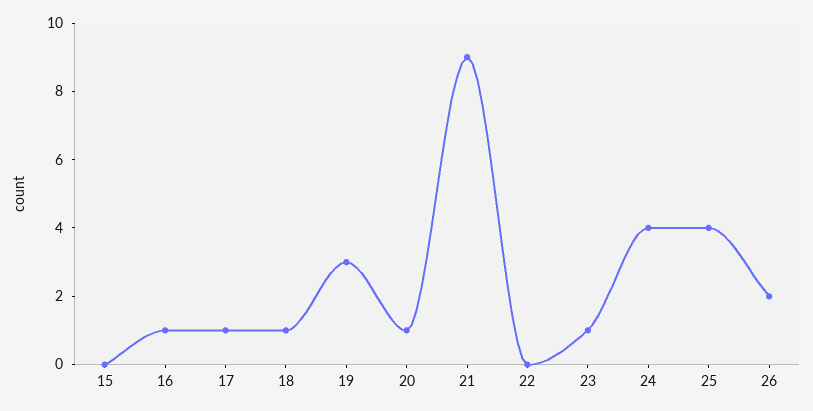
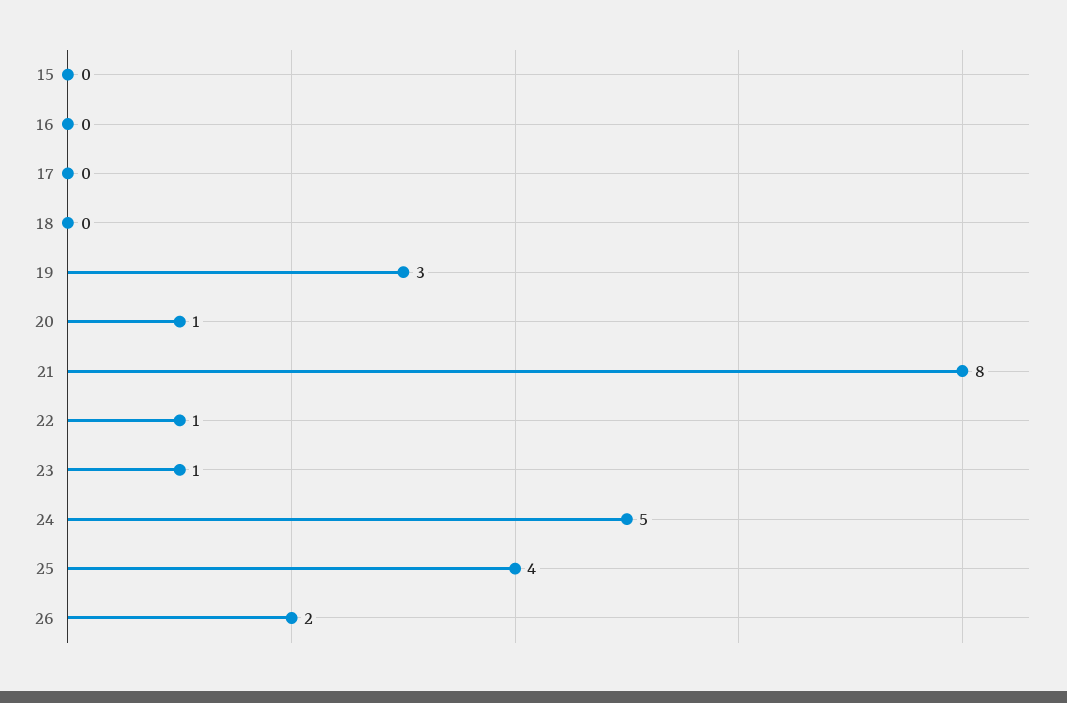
16: 1 -> 0
17: 1 -> 0
18: 1 -> 0
21: 9 -> 8
22: 0 -> 1
24: 4 -> 5

